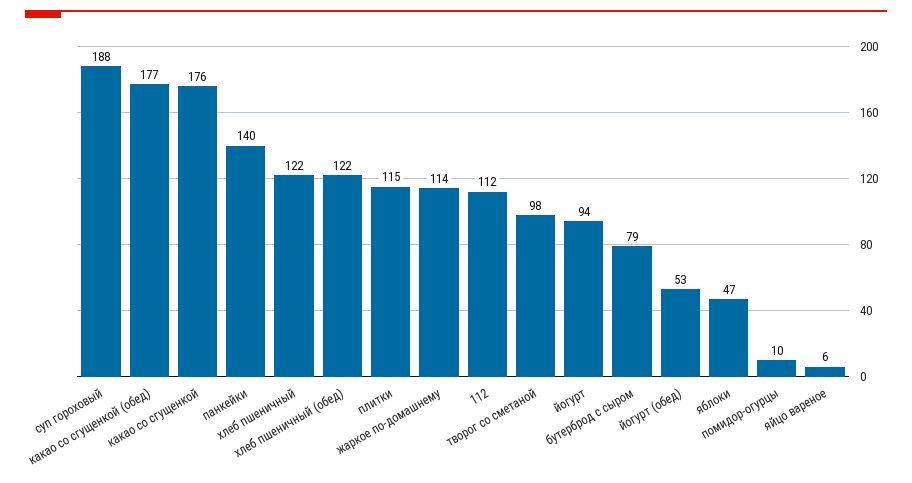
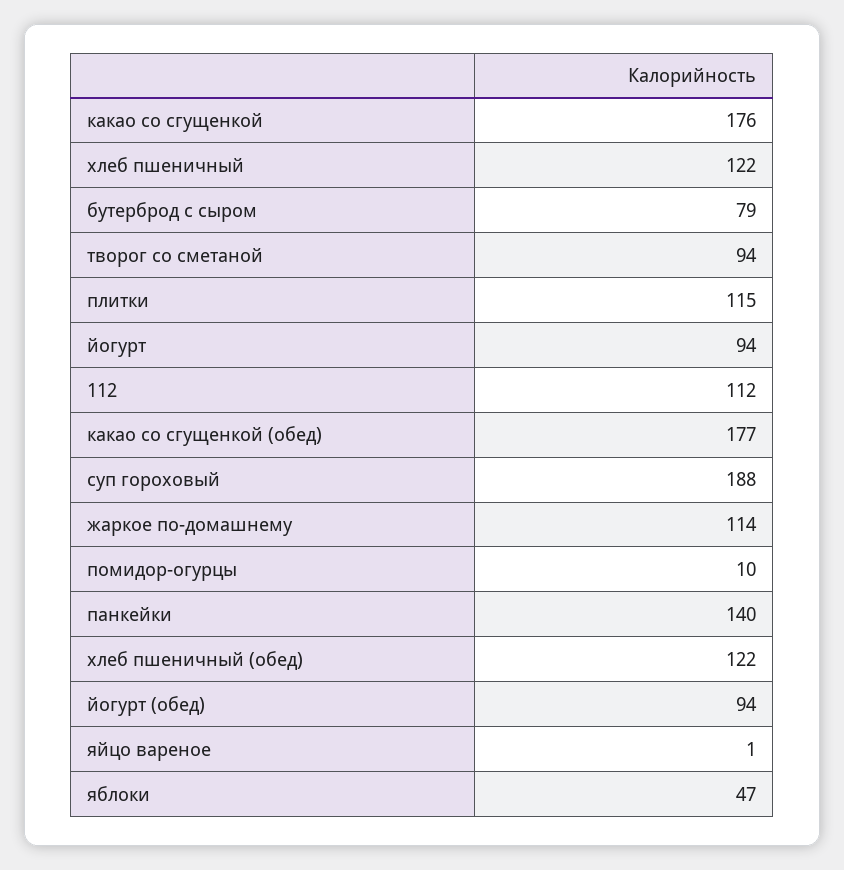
творог со сметаной: 98 -> 94
йогурт (обед): 53 -> 94
яйцо вареное: 6 -> 1

